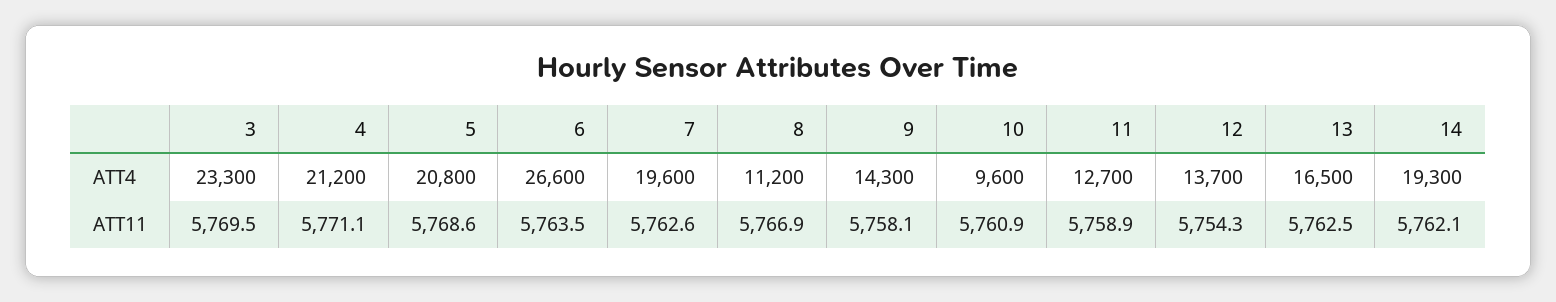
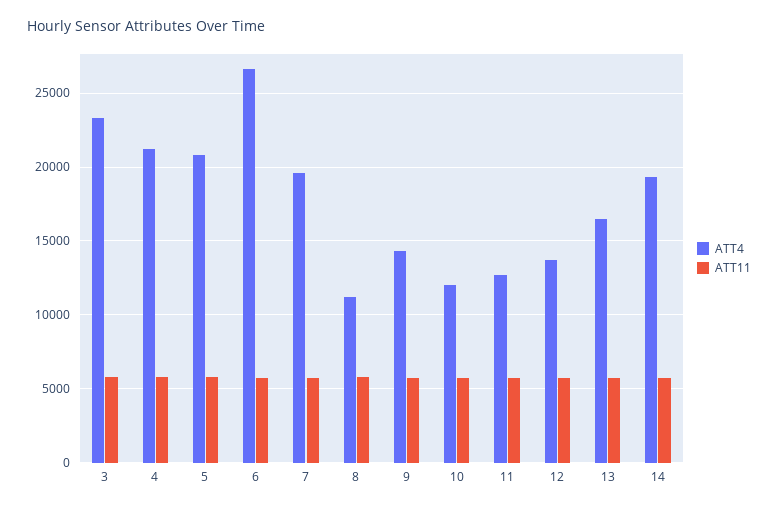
ATT4, 10: 9600 -> 12000

